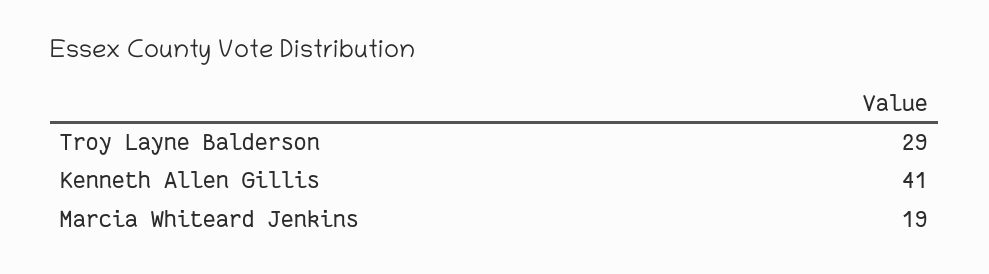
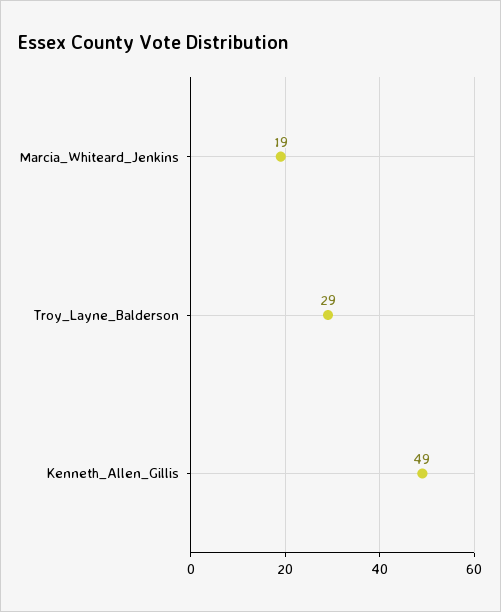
Kenneth Allen Gillis: 41 -> 49

